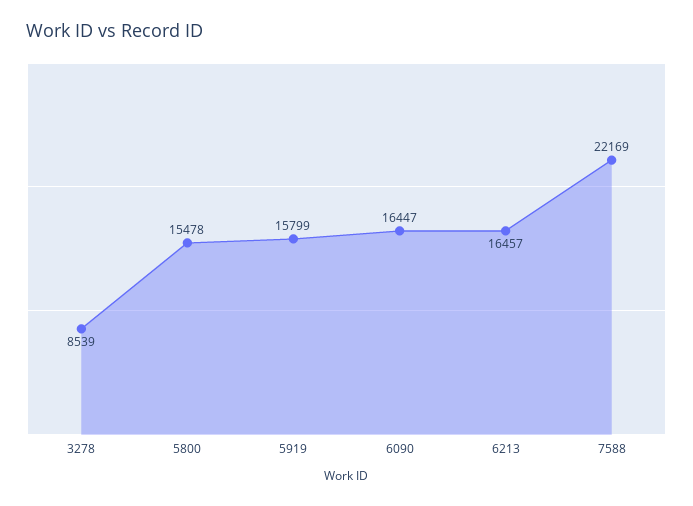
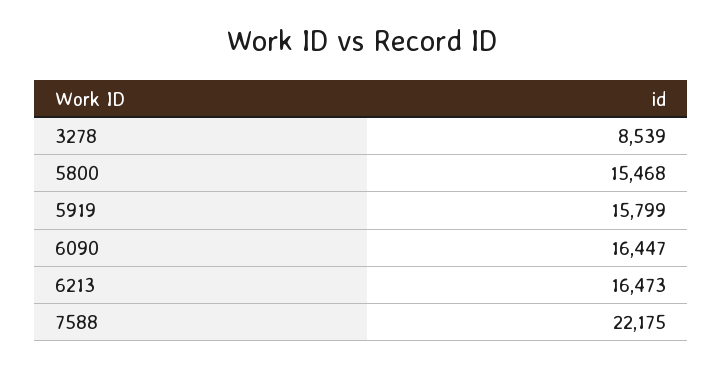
5800: 15478 -> 15468
6213: 16457 -> 16473
7588: 22169 -> 22175

